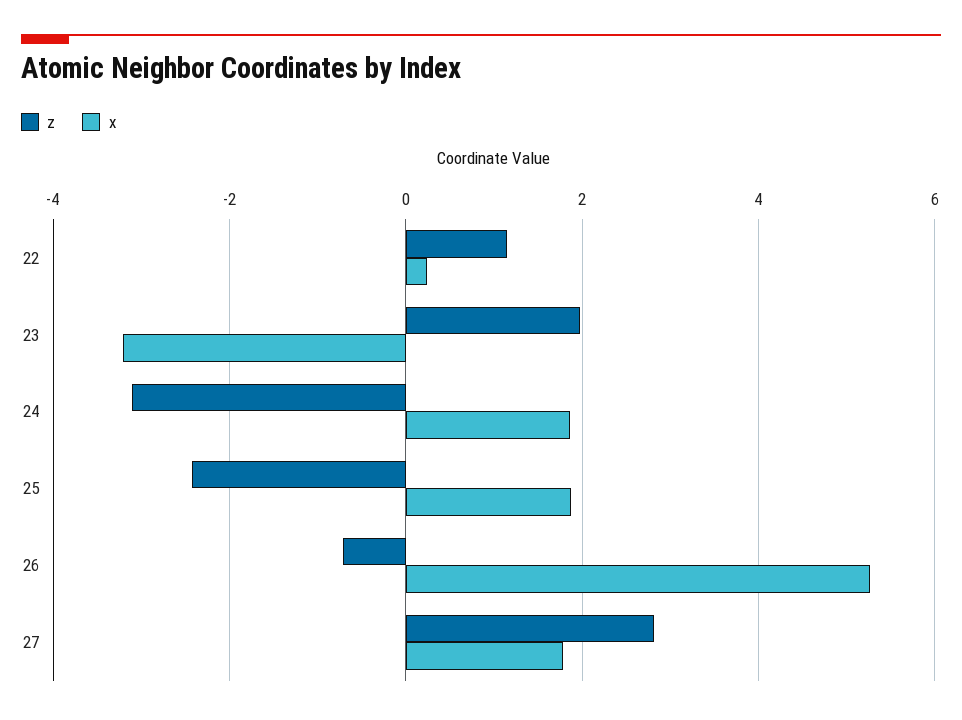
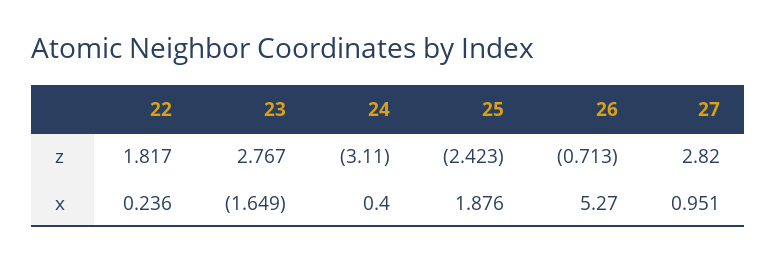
z, 22: 1.2 -> 1.817
z, 23: 2 -> 2.767
x, 23: -3.2 -> -1.649
x, 24: 1.8 -> 0.4
x, 27: 1.8 -> 0.951

